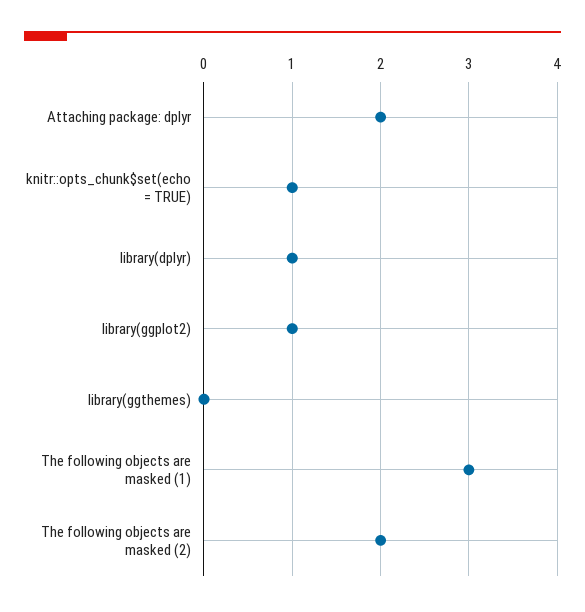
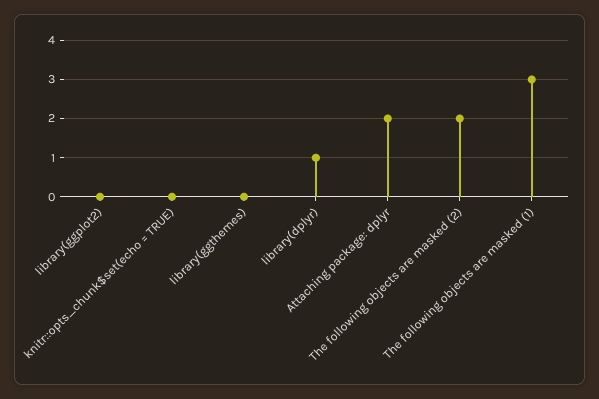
knitr::opts_chunk$set(echo = TRUE): 1 -> 0
library(ggplot2): 1 -> 0

